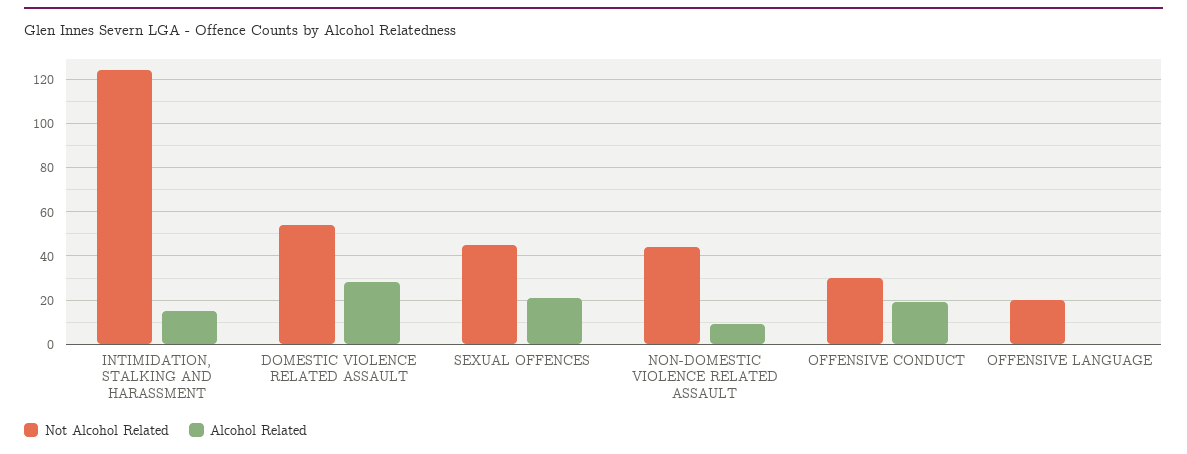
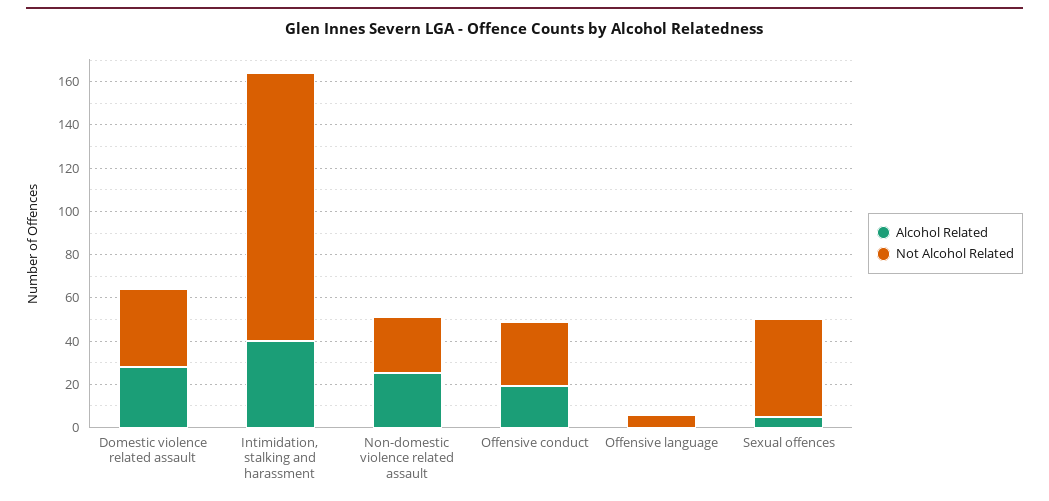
Alcohol Related, INTIMIDATION, STALKING AND HARASSMENT: 15 -> 40
Not Alcohol Related, DOMESTIC VIOLENCE RELATED ASSAULT: 55 -> 35
Alcohol Related, SEXUAL OFFENCES: 20 -> 5
Not Alcohol Related, NON-DOMESTIC VIOLENCE RELATED ASSAULT: 45 -> 25
Alcohol Related, NON-DOMESTIC VIOLENCE RELATED ASSAULT: 10 -> 25
Not Alcohol Related, OFFENSIVE LANGUAGE: 20 -> 5

